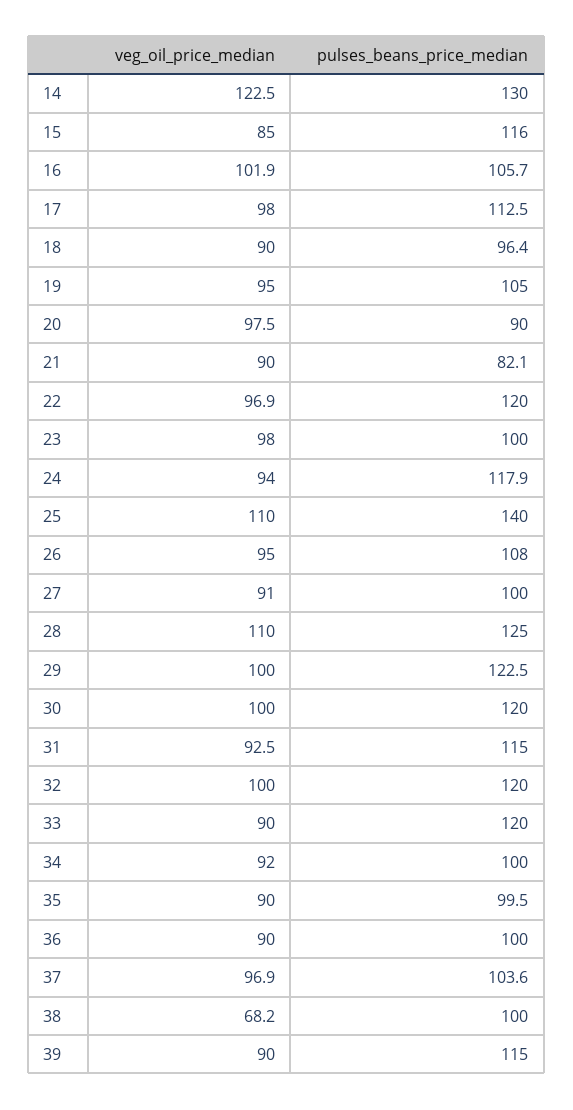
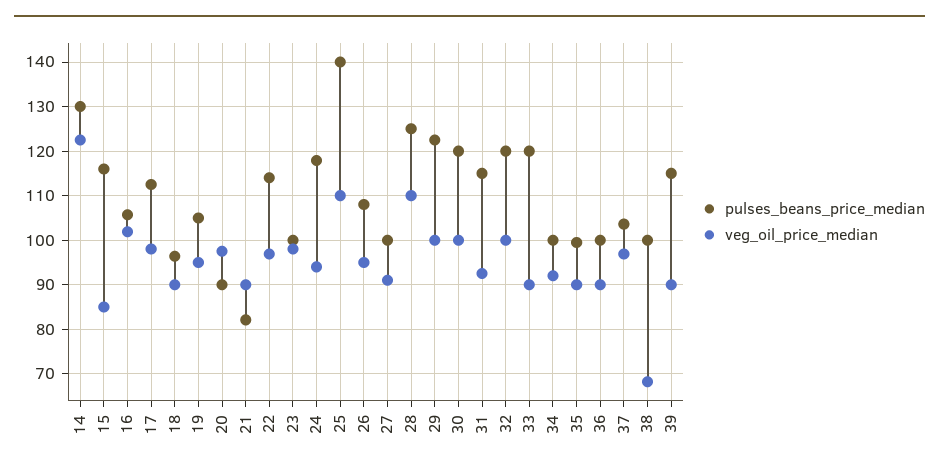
pulses_beans_price_median, 22: 120 -> 114

